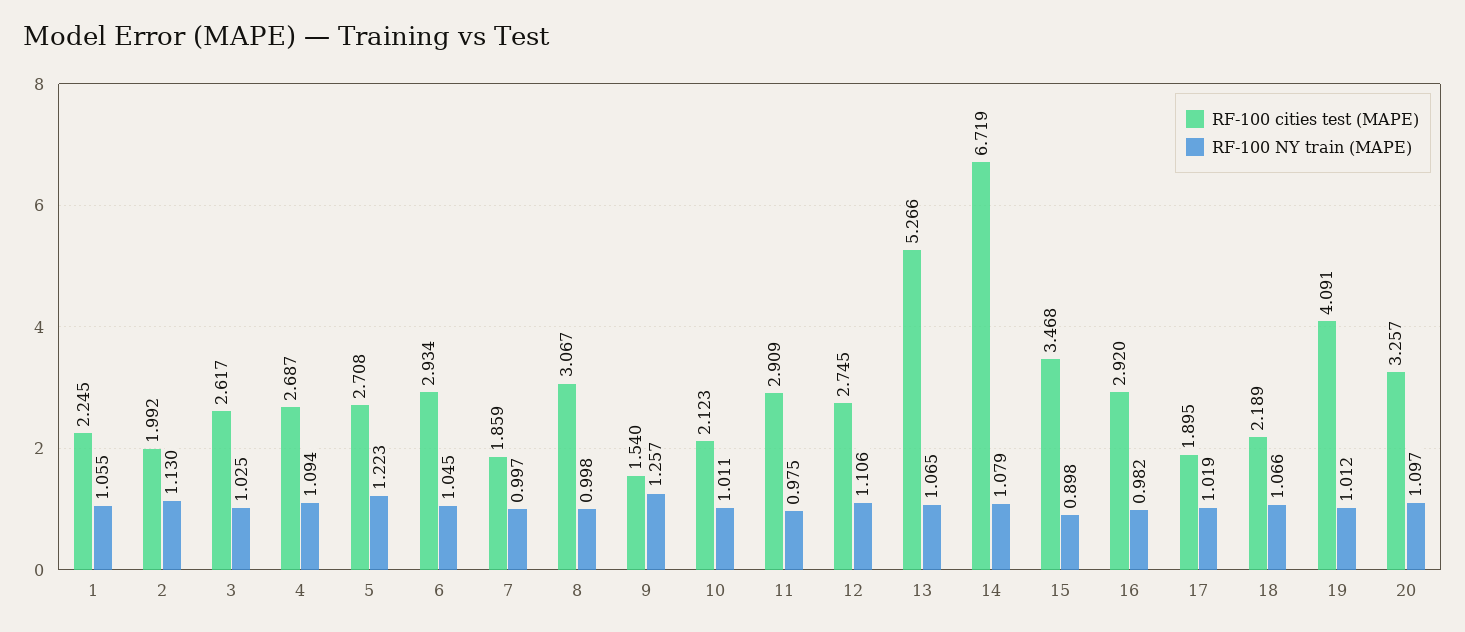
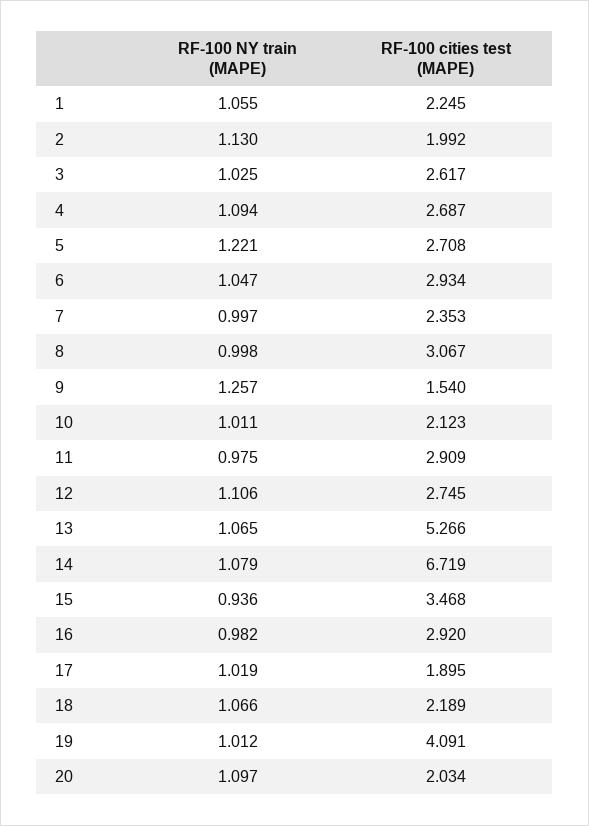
RF-100 NY train (MAPE), 5: 1.223 -> 1.221
RF-100 NY train (MAPE), 6: 1.045 -> 1.047
RF-100 cities test (MAPE), 7: 1.859 -> 2.353
RF-100 NY train (MAPE), 15: 0.898 -> 0.936
RF-100 cities test (MAPE), 20: 3.257 -> 2.034

